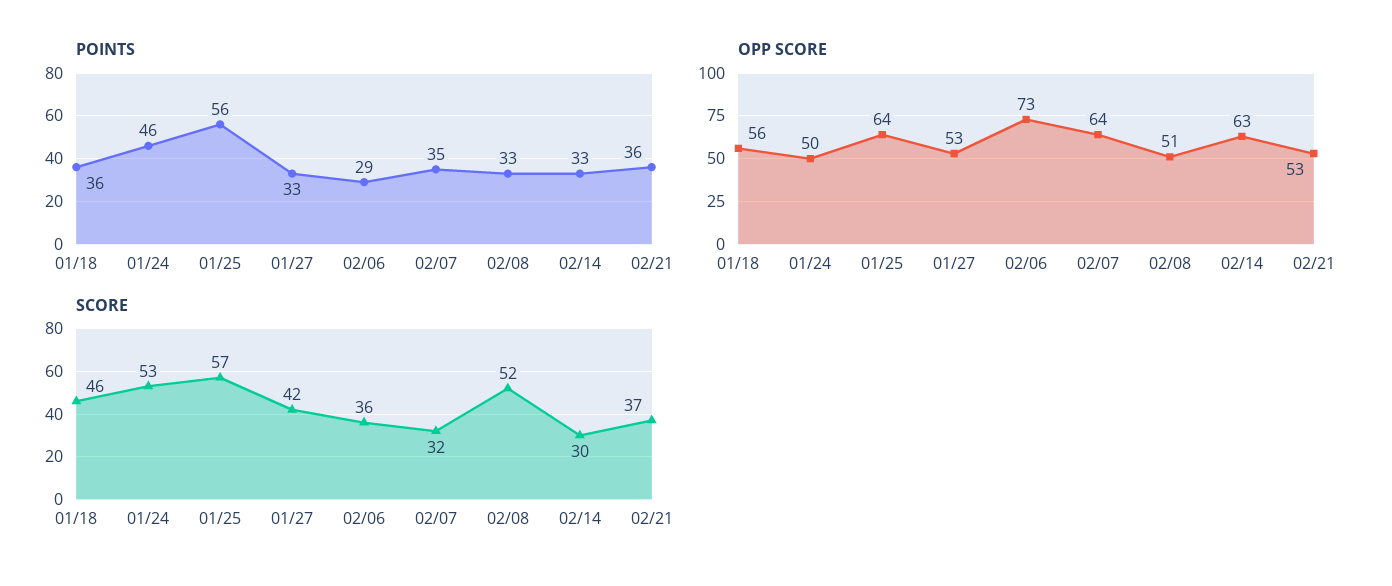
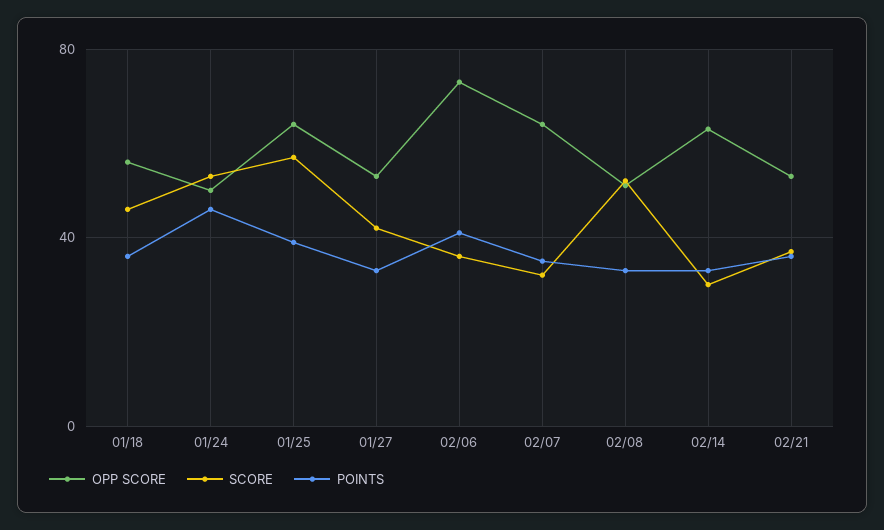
POINTS, 01/25: 56 -> 40
POINTS, 02/06: 29 -> 40

